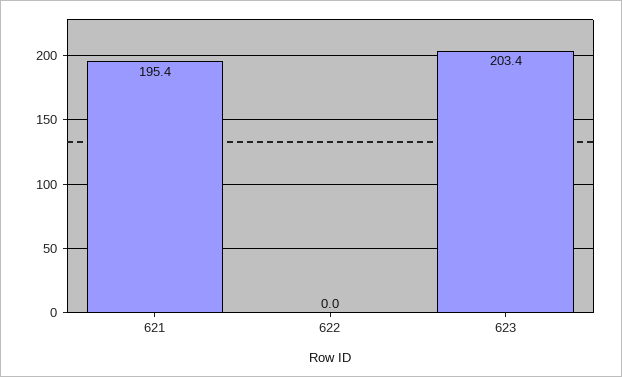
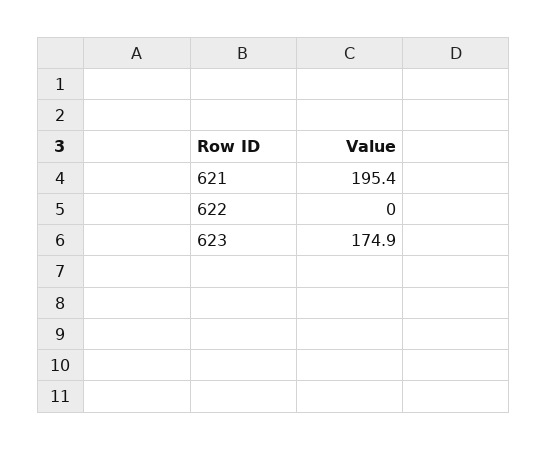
623: 203.4 -> 174.9

